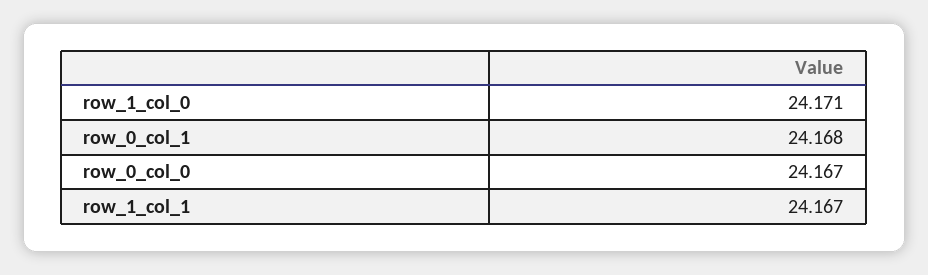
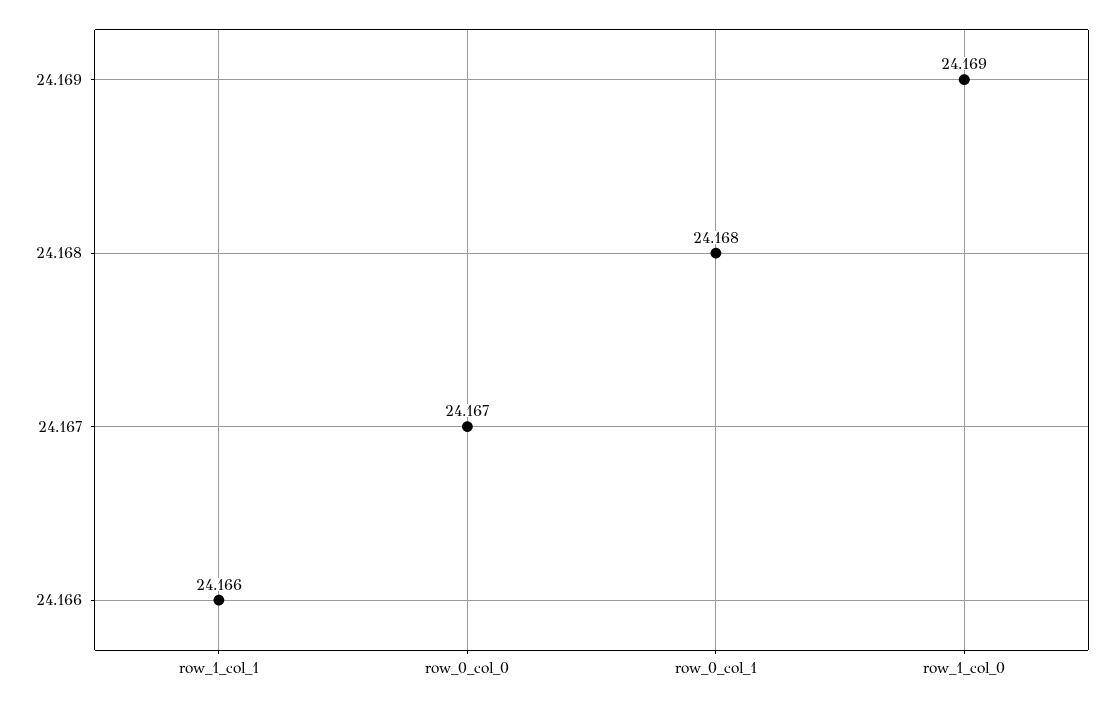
row_1_col_0: 24.171 -> 24.169
row_1_col_1: 24.167 -> 24.166

